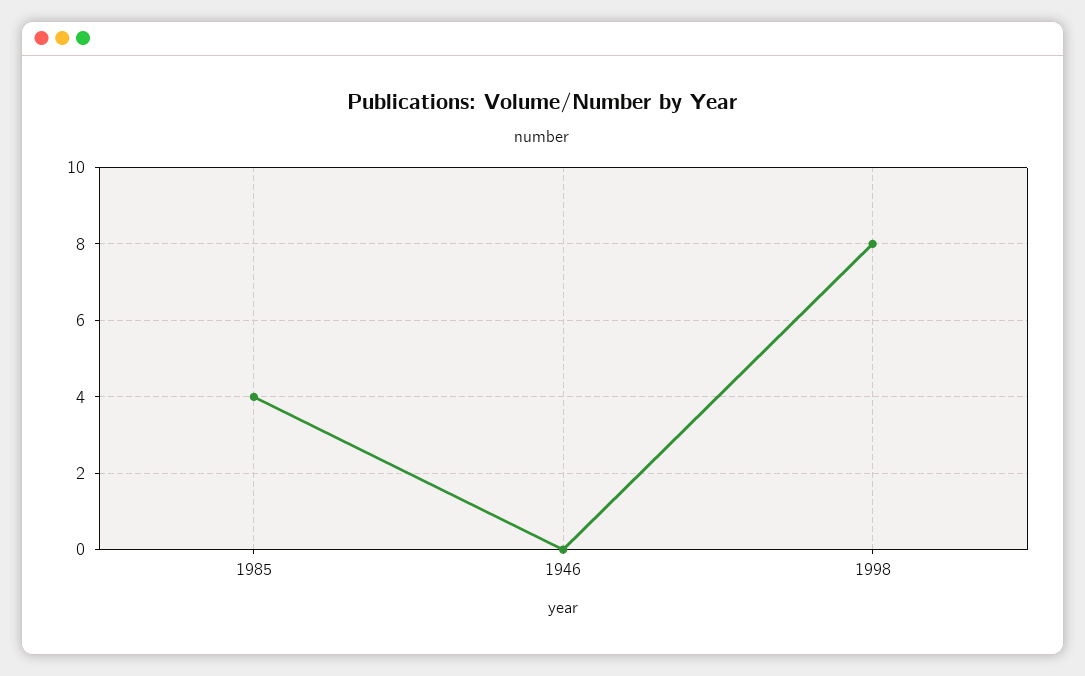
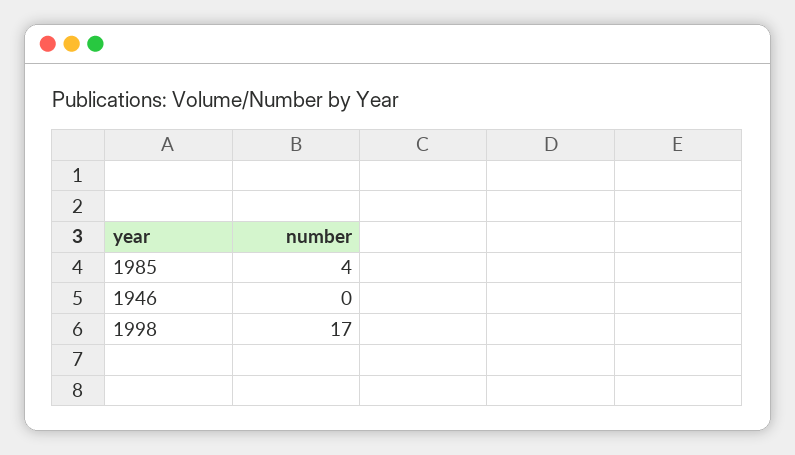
1998: 8 -> 17

